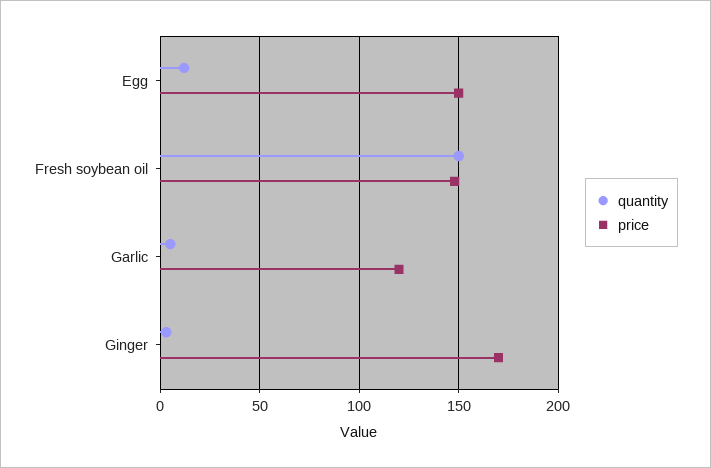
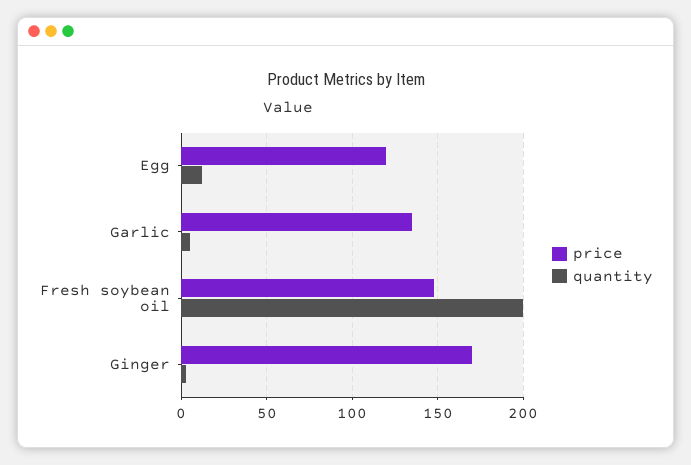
price, Egg: 150 -> 120
quantity, Fresh soybean oil: 150 -> 200
price, Garlic: 120 -> 135

